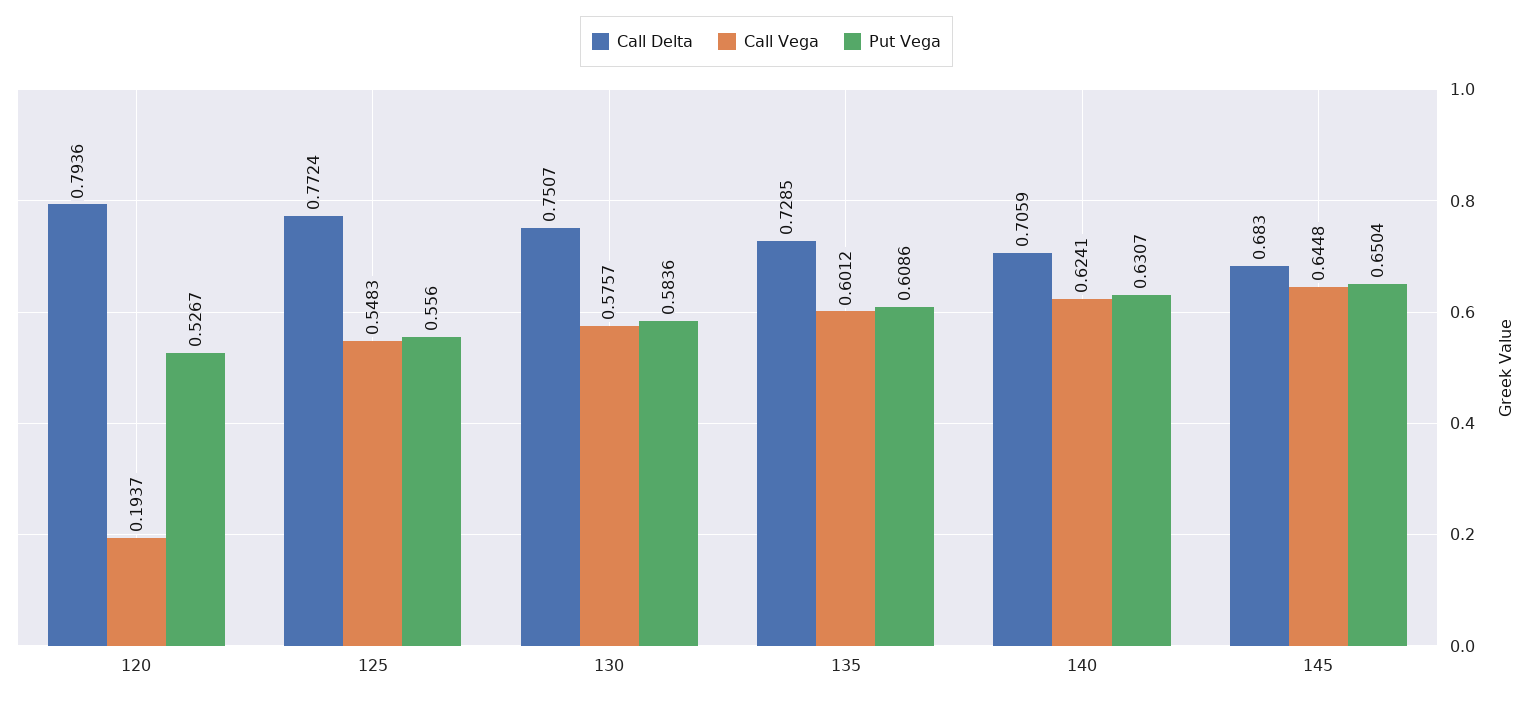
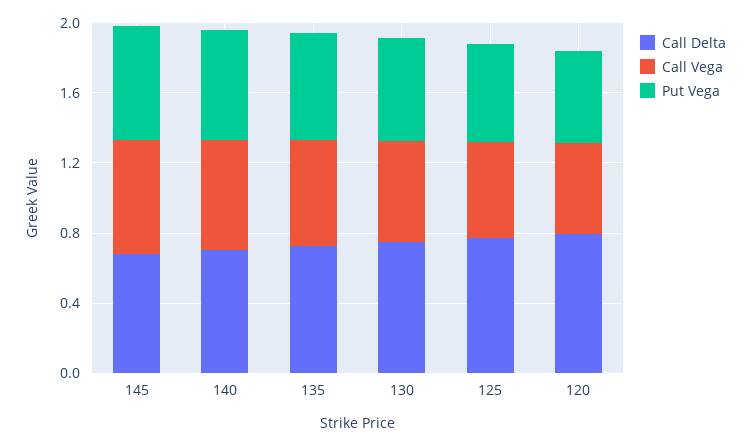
Call Vega, 120: 0.1937 -> 0.5

